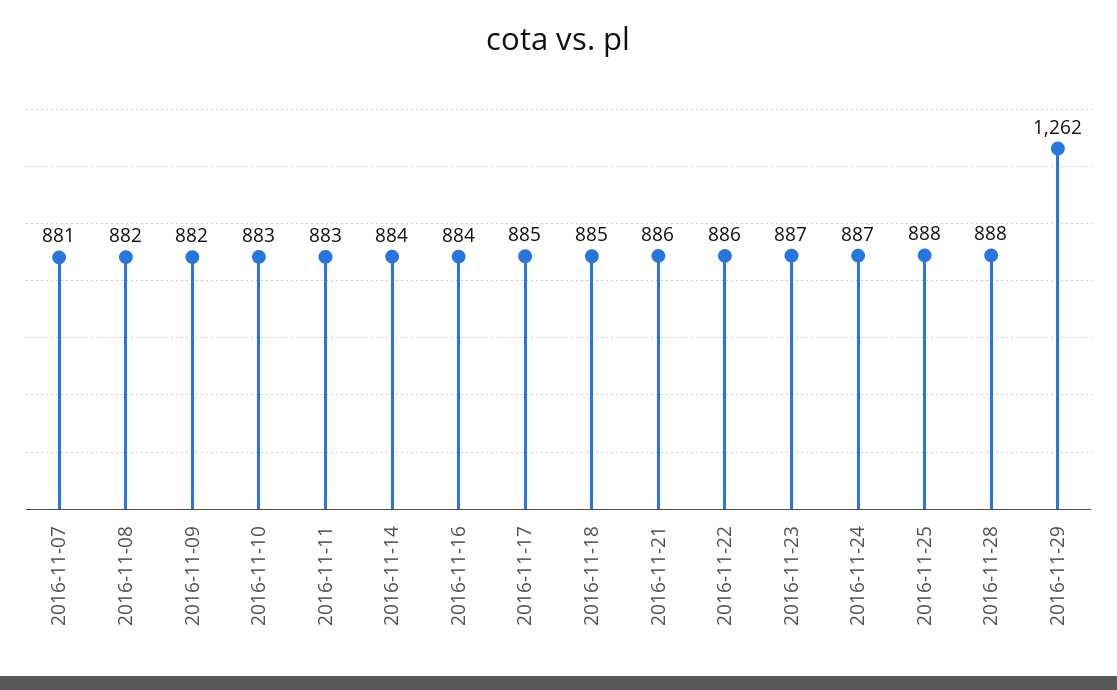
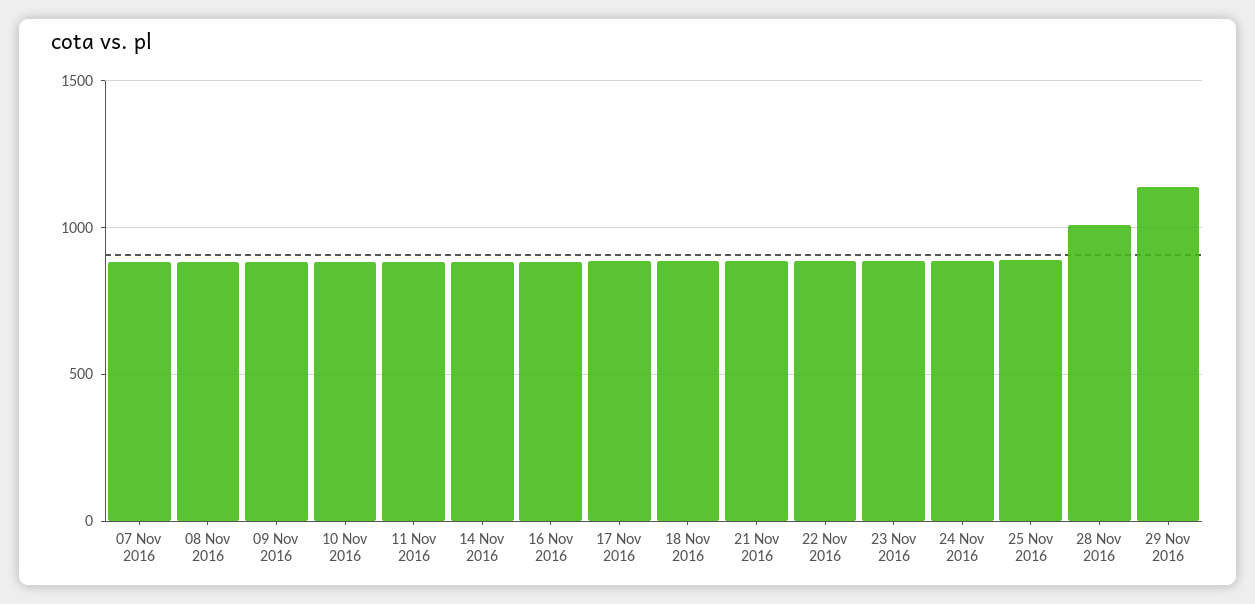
2016-11-28: 888 -> 1000
2016-11-29: 1262 -> 1150

